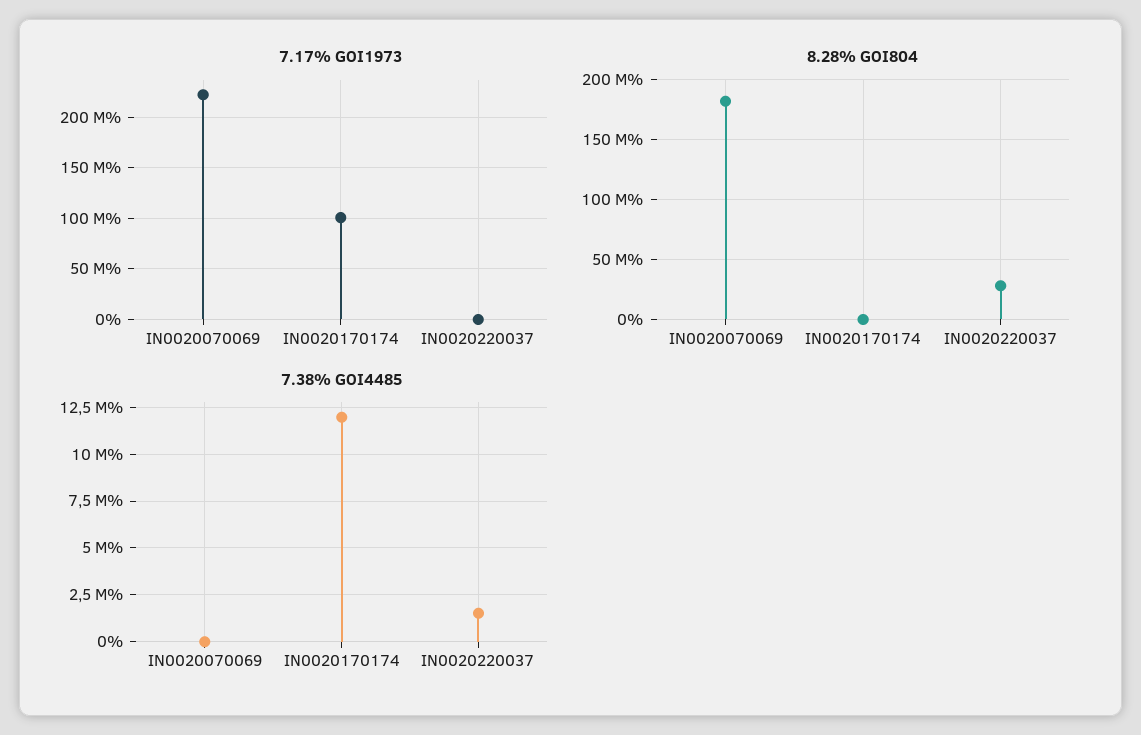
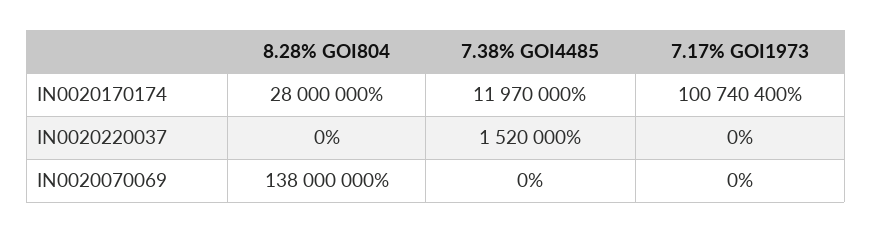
7.17% GOI1973, IN0020070069: 220000000 -> 0
8.28% GOI804, IN0020070069: 180000000 -> 138000000
8.28% GOI804, IN0020170174: 0 -> 28000000
8.28% GOI804, IN0020220037: 30000000 -> 0

